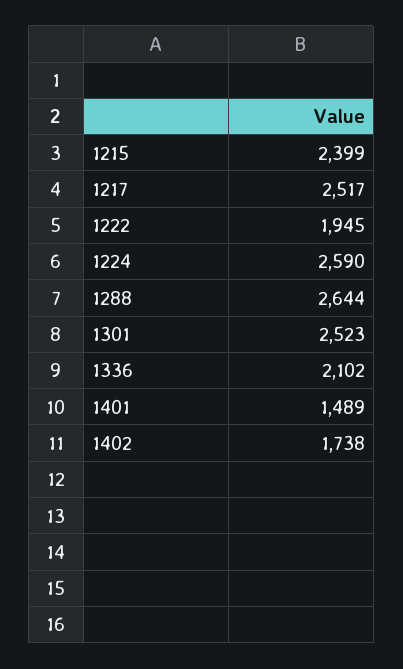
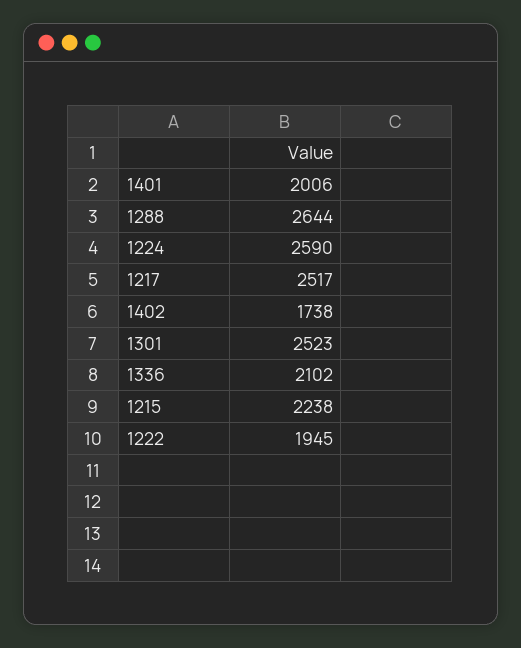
1215: 2399 -> 2238
1401: 1489 -> 2006

